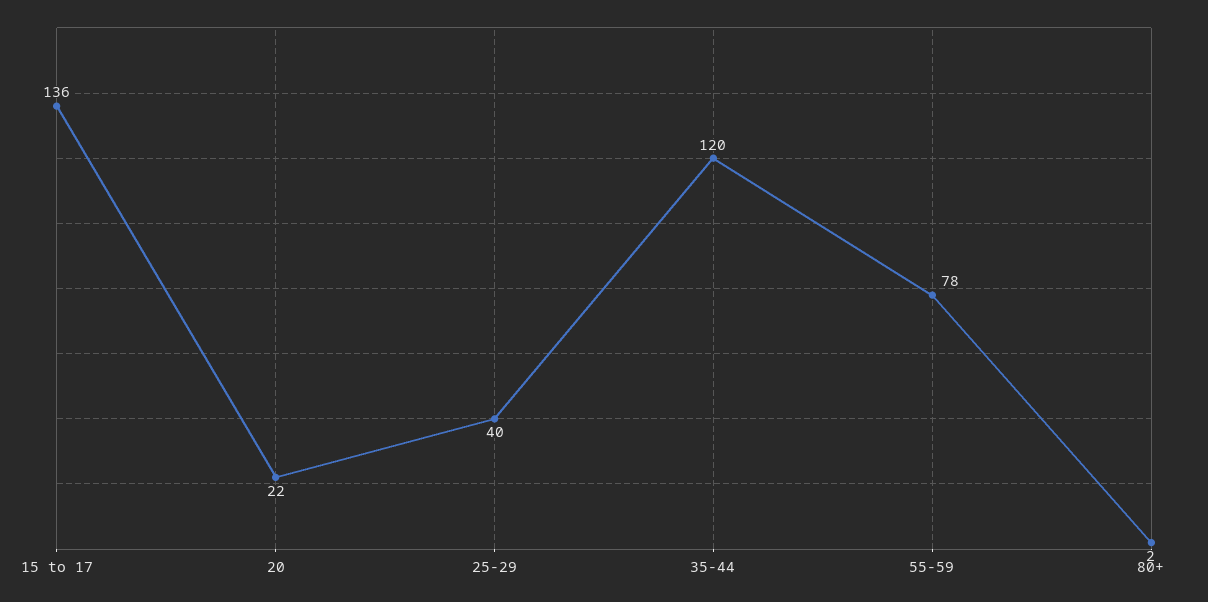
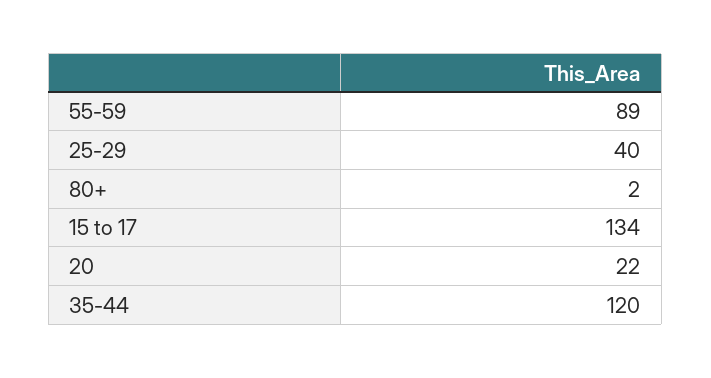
15 to 17: 136 -> 134
55-59: 78 -> 89

